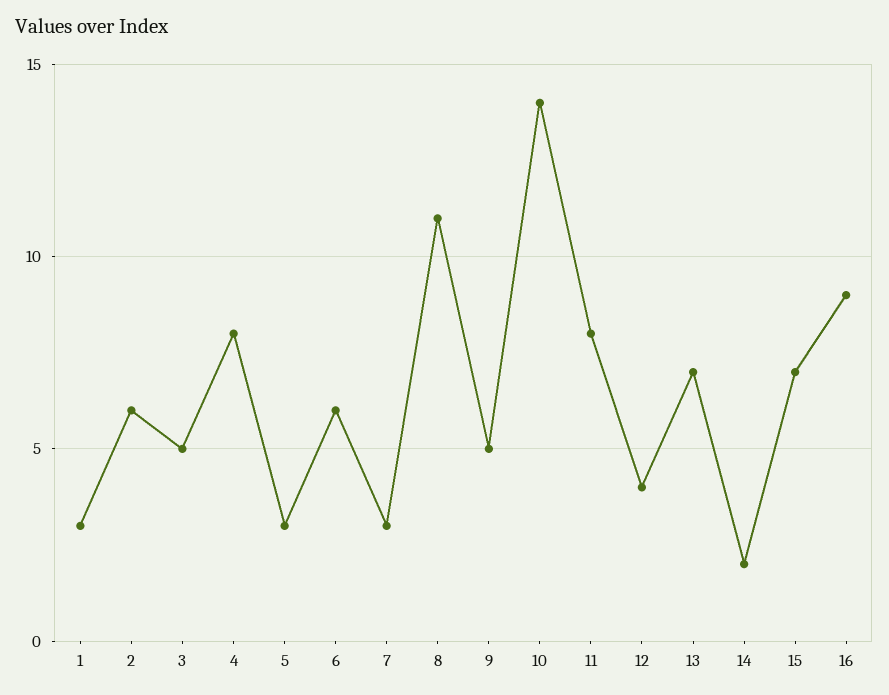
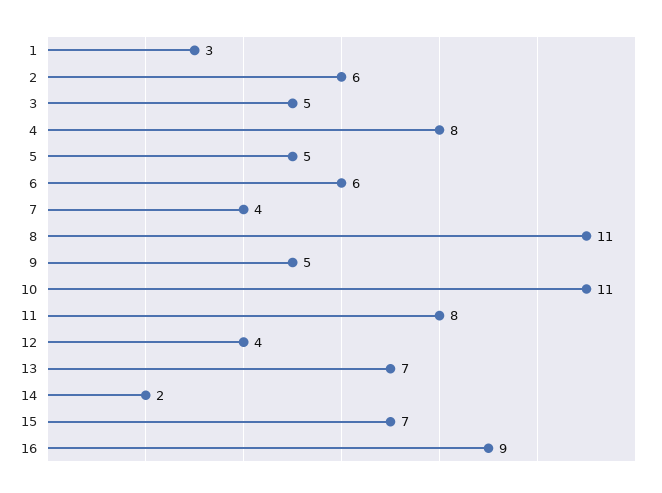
5: 3 -> 5
7: 3 -> 4
10: 14 -> 11

